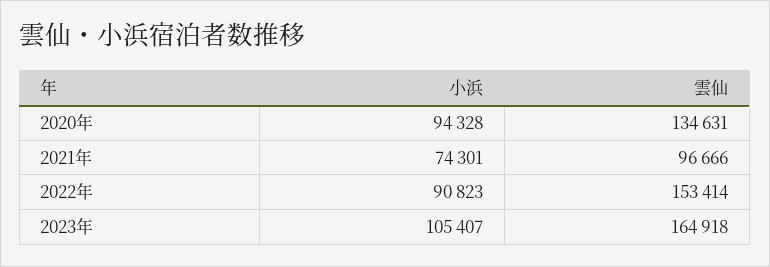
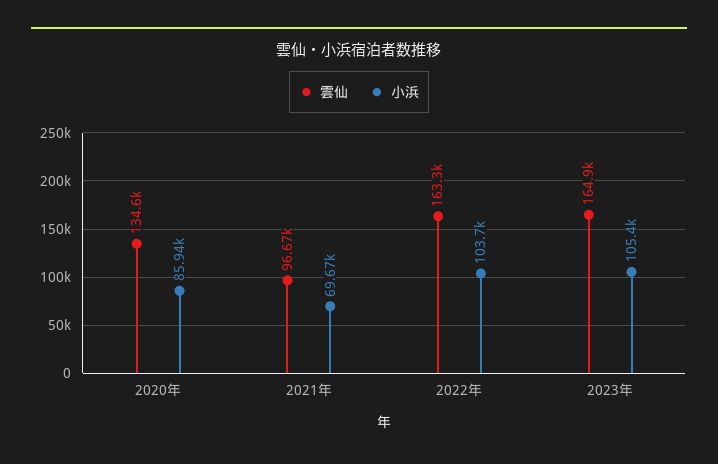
小浜, 2020年: 94328 -> 85940
小浜, 2021年: 74301 -> 69670
小浜, 2022年: 90823 -> 103700
雲仙, 2022年: 153414 -> 163300

